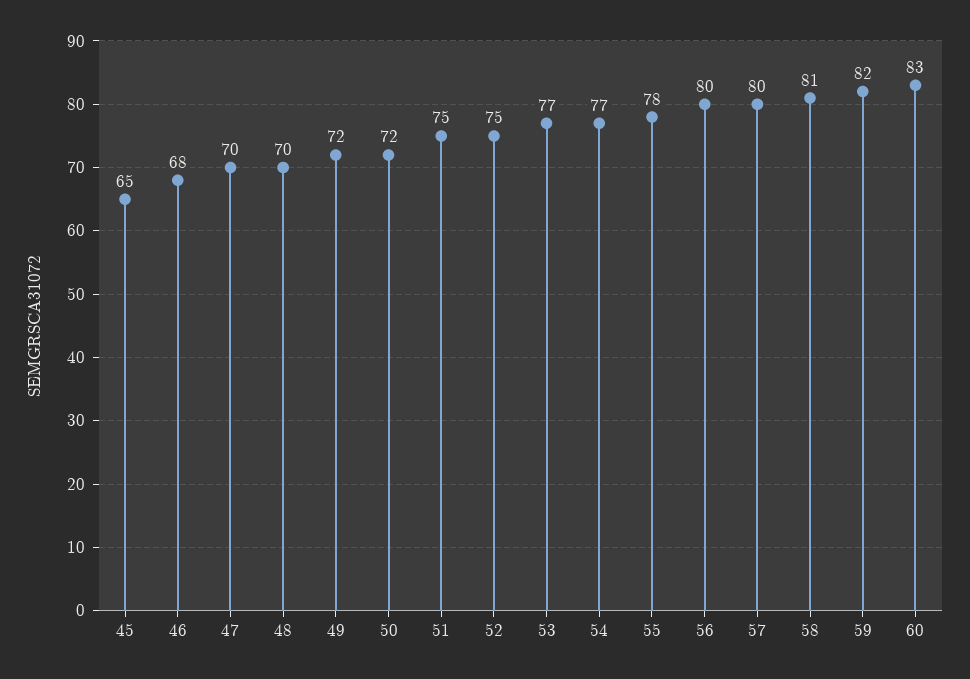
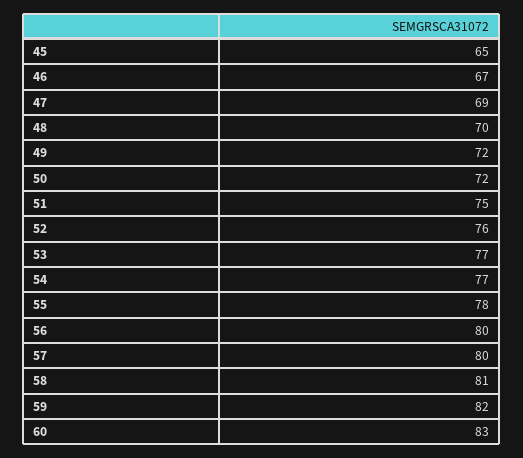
46: 68 -> 67
47: 70 -> 69
52: 75 -> 76

